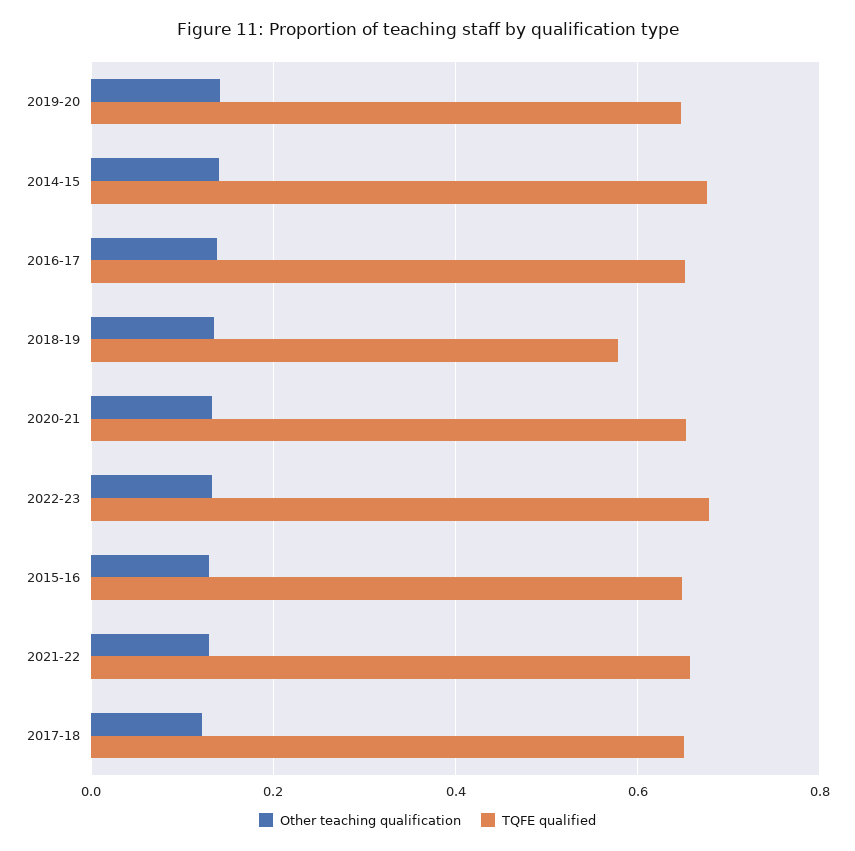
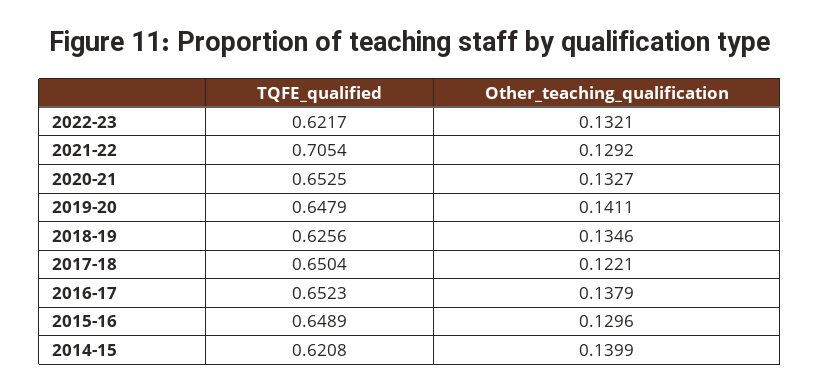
TQFE qualified, 2014-15: 0.68 -> 0.6208
TQFE qualified, 2018-19: 0.58 -> 0.6256
TQFE qualified, 2022-23: 0.68 -> 0.6217
TQFE qualified, 2021-22: 0.66 -> 0.7054

